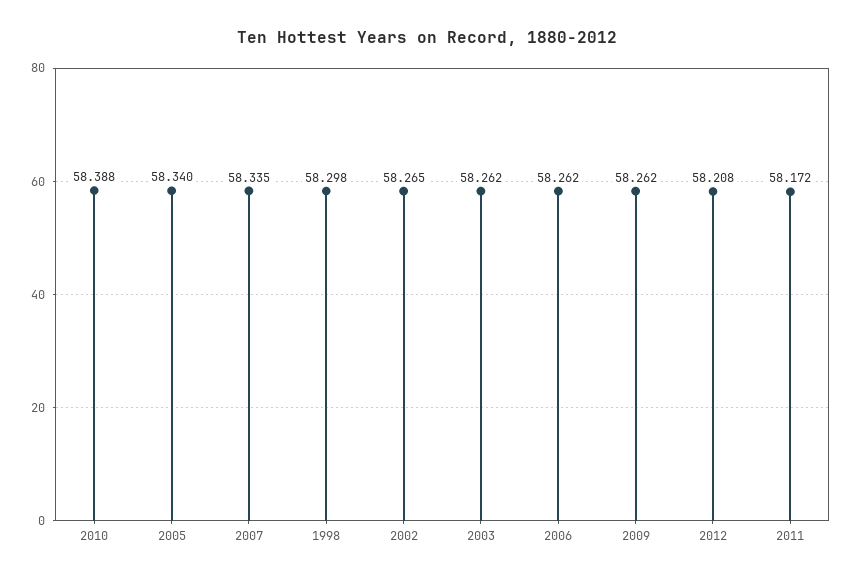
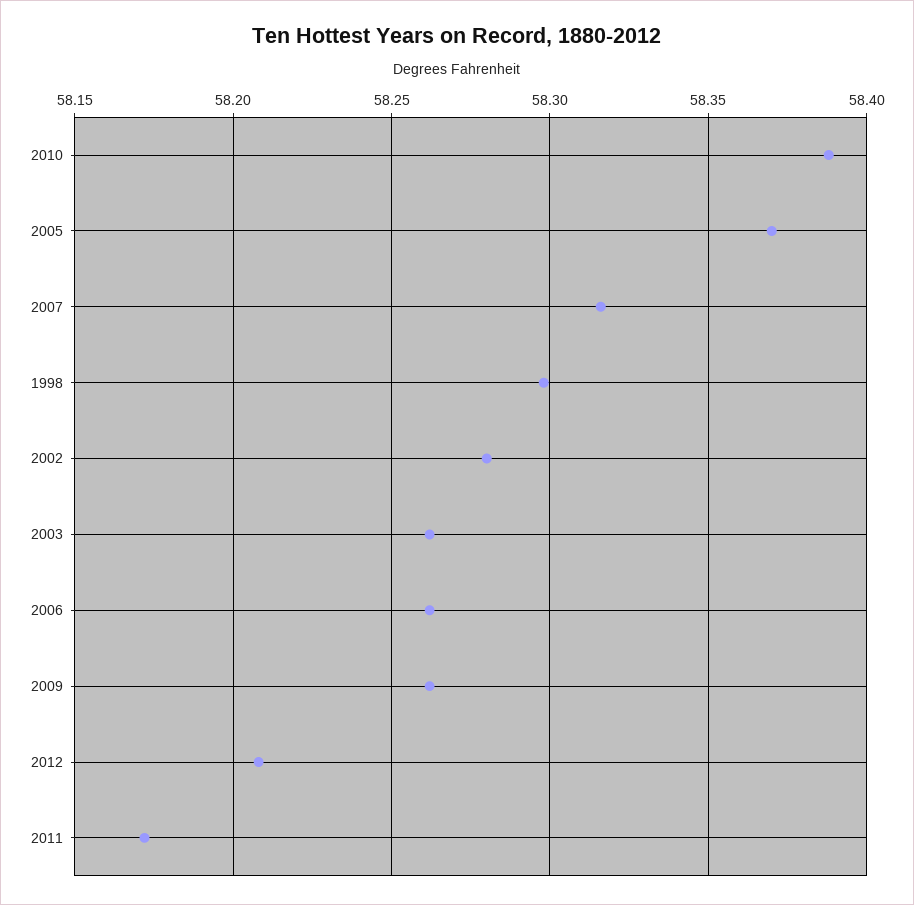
2005: 58.34 -> 58.37
2007: 58.335 -> 58.315
2002: 58.265 -> 58.28

